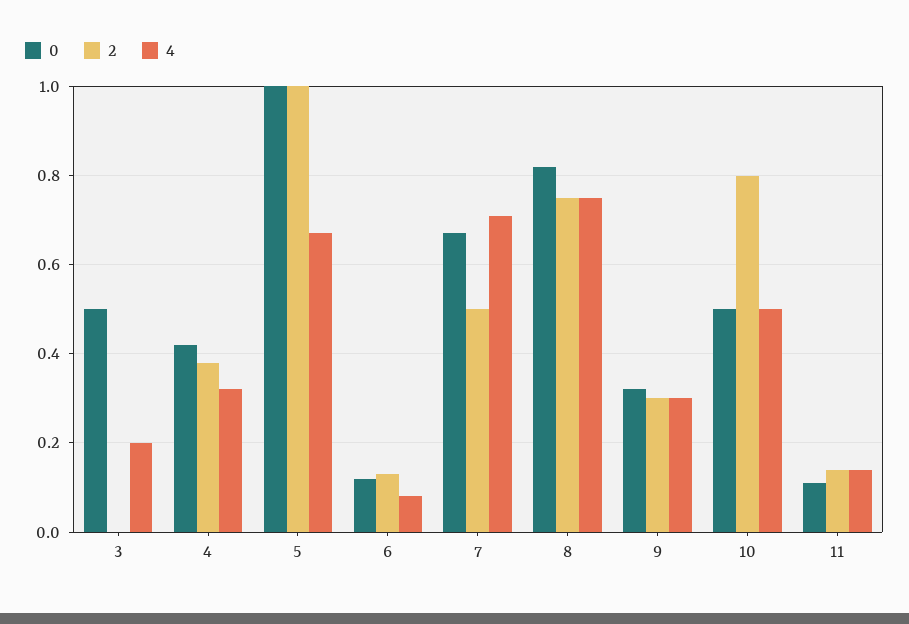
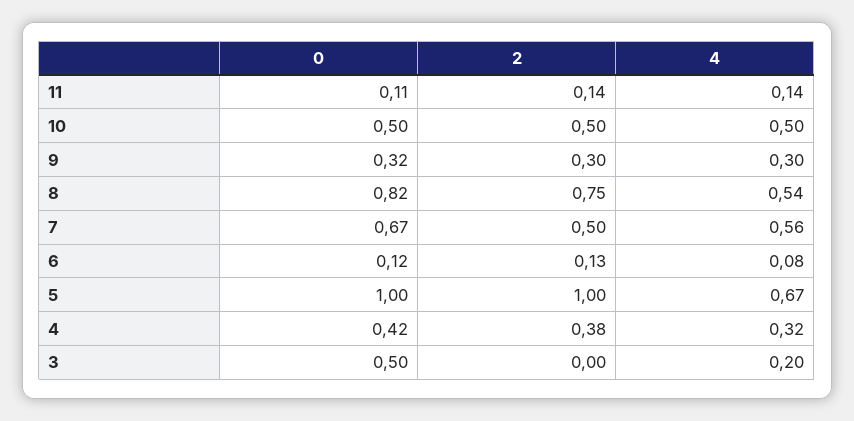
4, 7: 0.7 -> 0.56
4, 8: 0.75 -> 0.54
2, 10: 0.8 -> 0.5

